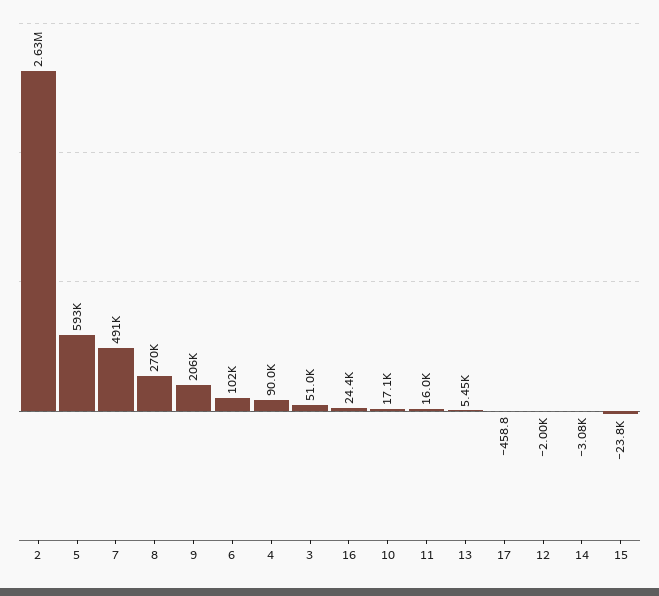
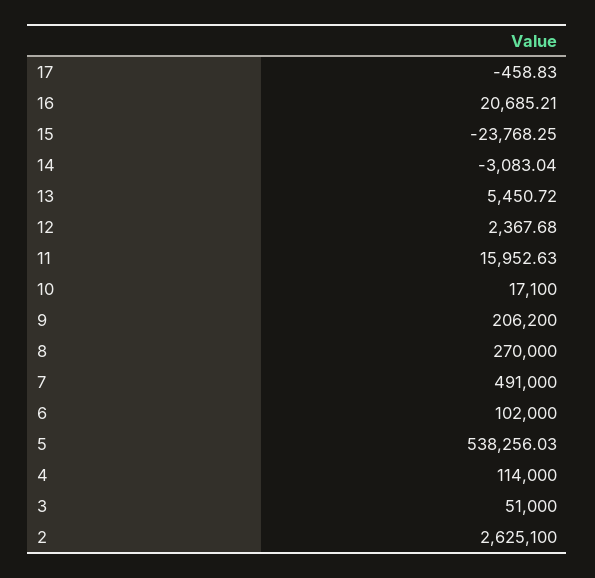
5: 593000 -> 538256.03
4: 90000 -> 114000
16: 24400 -> 20685.21
12: -2000 -> 2367.68

